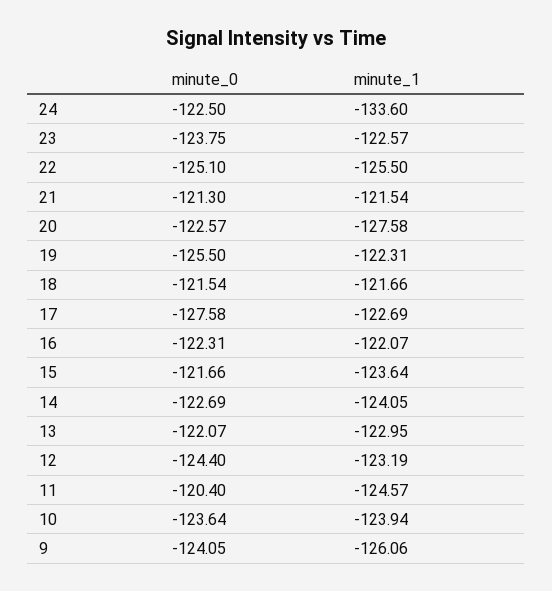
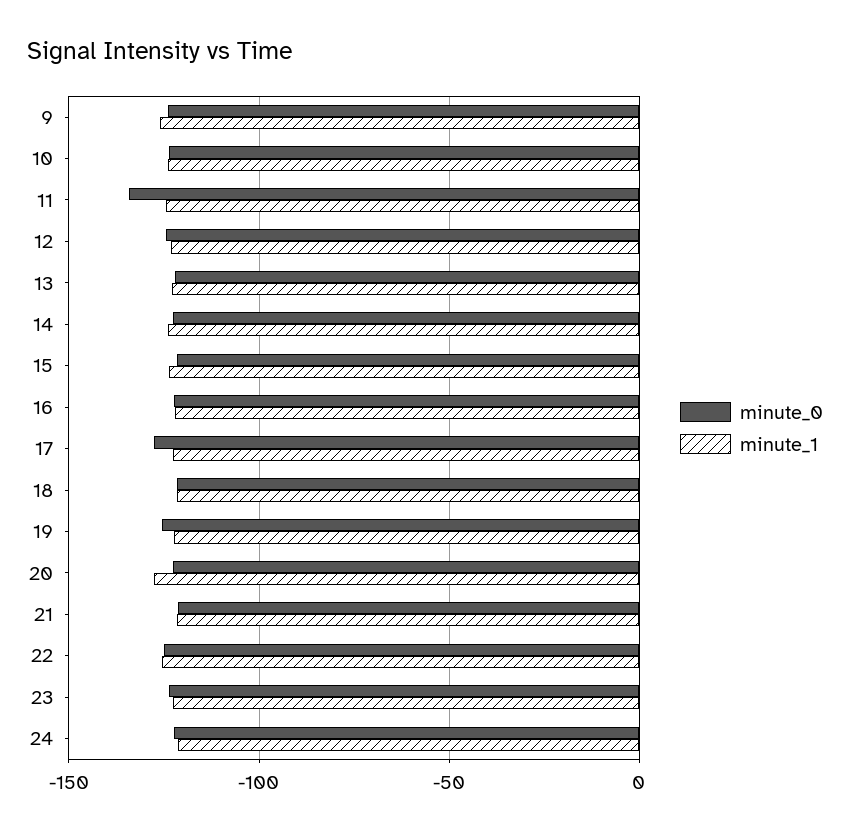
minute_1, 24: -133.6 -> -120
minute_0, 11: -120.4 -> -135

